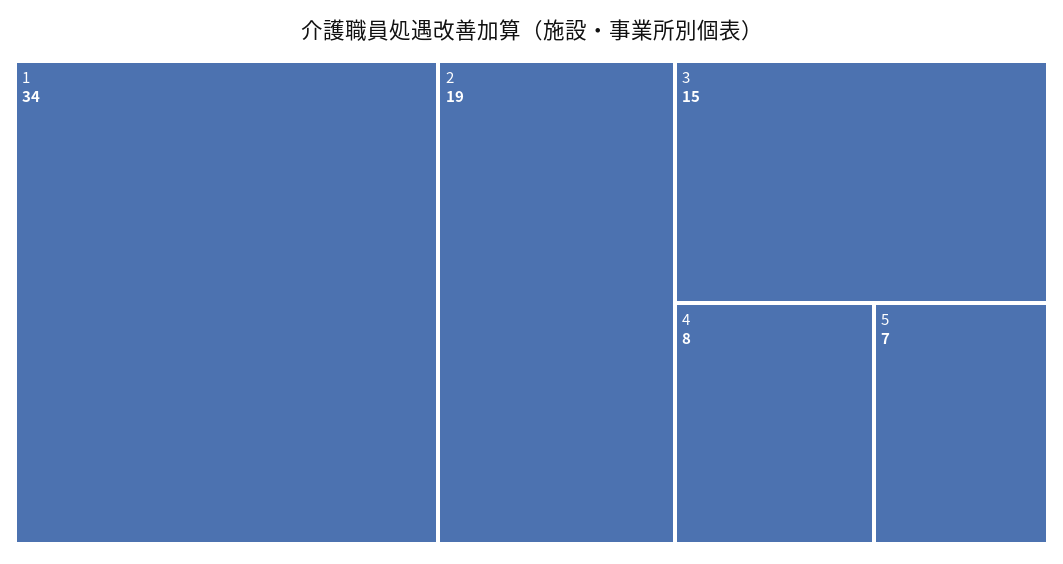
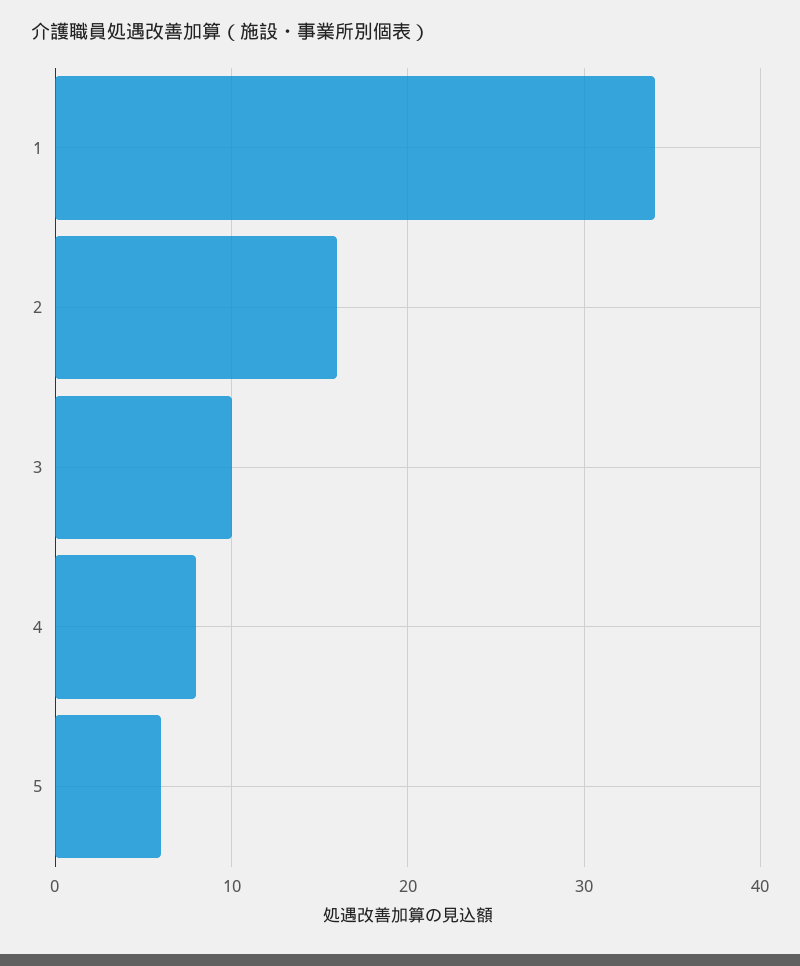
2: 19 -> 16
3: 15 -> 10
5: 7 -> 6

